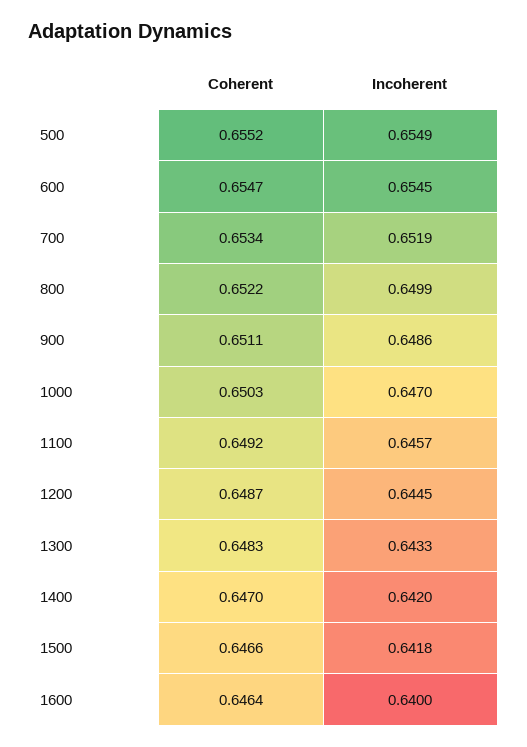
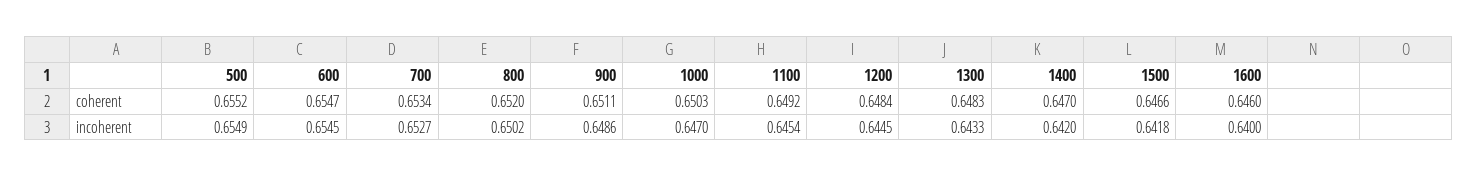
Incoherent, 700: 0.6519 -> 0.6527
Coherent, 800: 0.6522 -> 0.652
Incoherent, 800: 0.6499 -> 0.6502
Incoherent, 1100: 0.6457 -> 0.6454
Coherent, 1200: 0.6487 -> 0.6484
Coherent, 1600: 0.6464 -> 0.646

